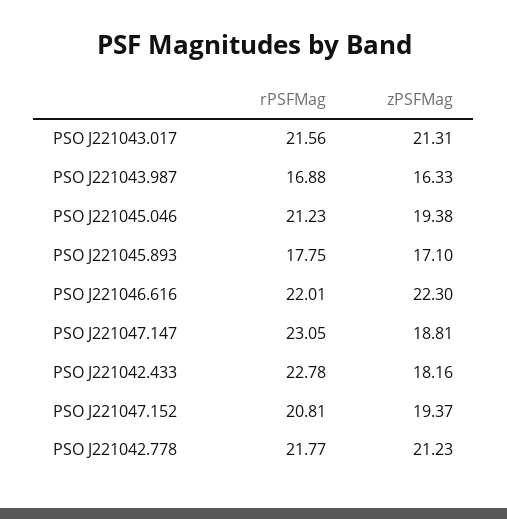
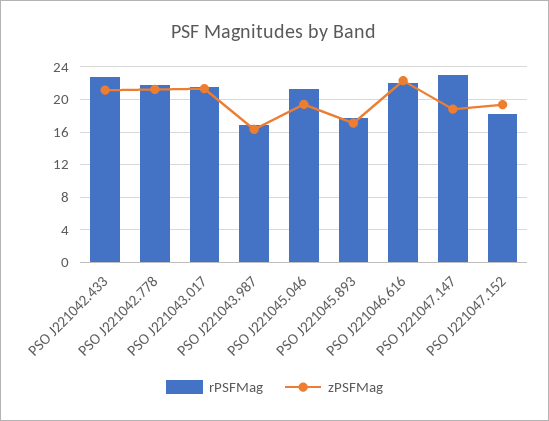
zPSFMag, PSO J221042.433: 18.16 -> 21
rPSFMag, PSO J221047.152: 20.81 -> 18

